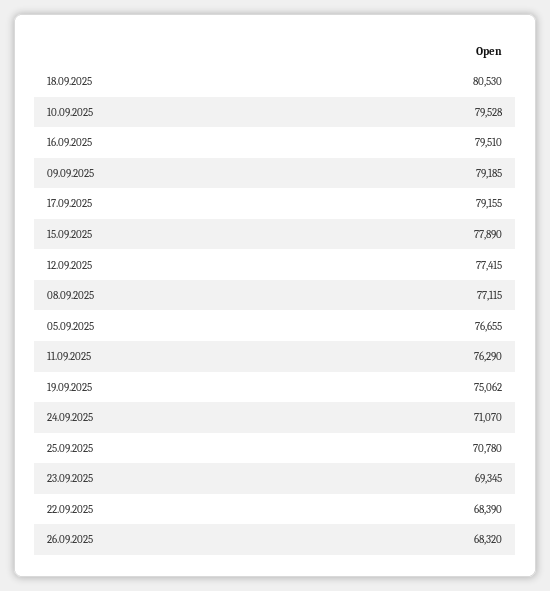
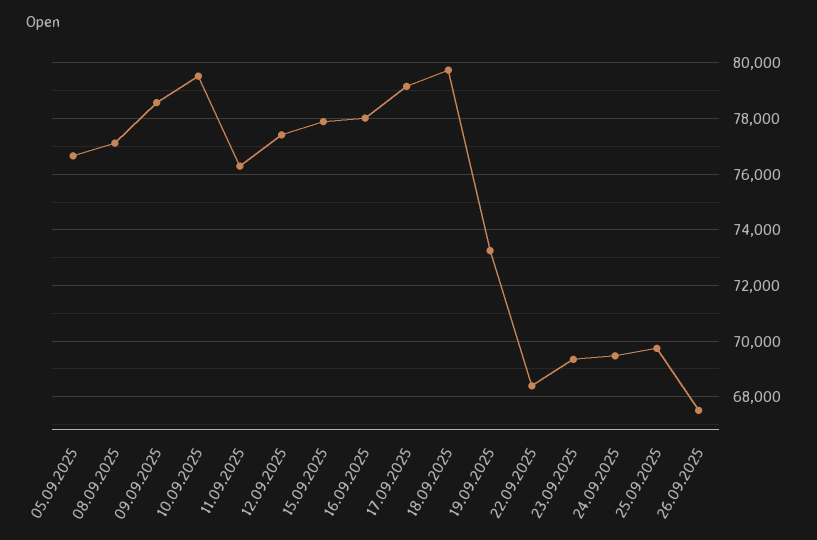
18.09.2025: 80530 -> 79750
16.09.2025: 79510 -> 78000
09.09.2025: 79185 -> 78500
19.09.2025: 75062 -> 73250
24.09.2025: 71070 -> 69500
25.09.2025: 70780 -> 69750
26.09.2025: 68320 -> 67500

